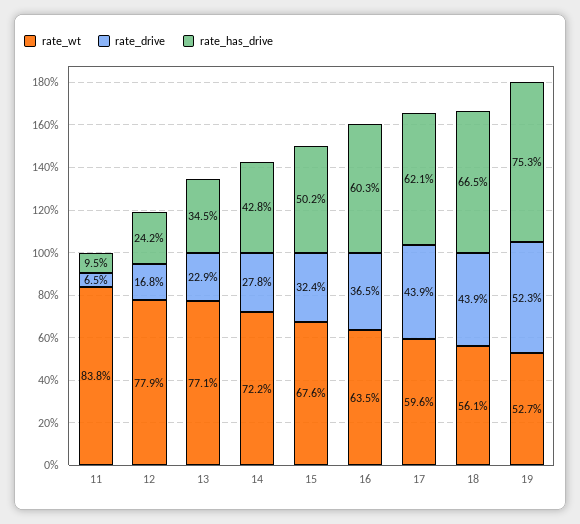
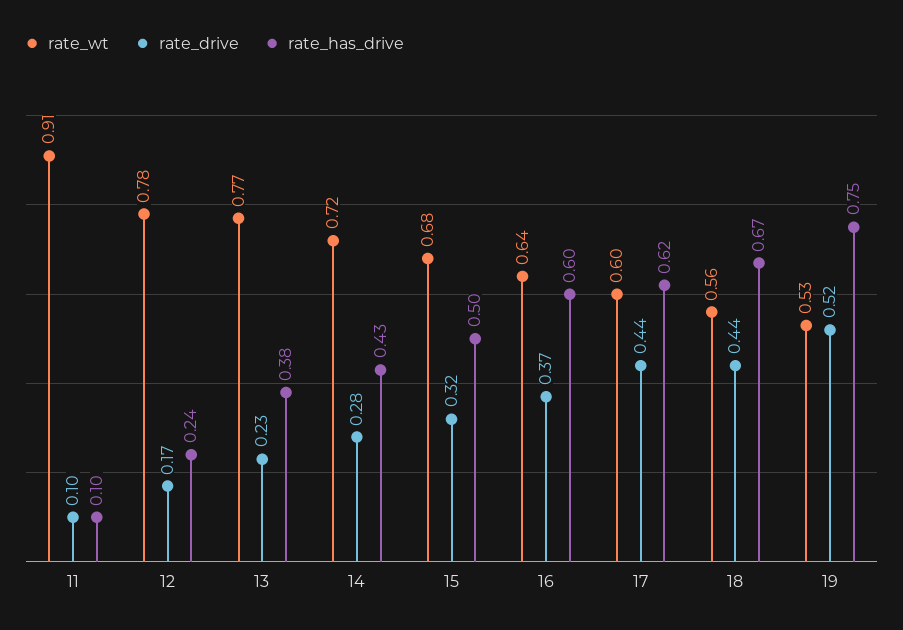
rate_wt, 11: 0.838 -> 0.91
rate_drive, 11: 0.065 -> 0.1
rate_has_drive, 13: 0.345 -> 0.38

